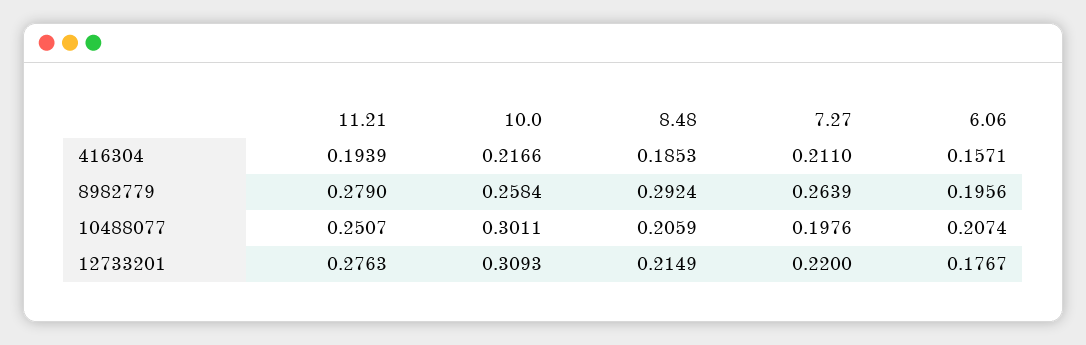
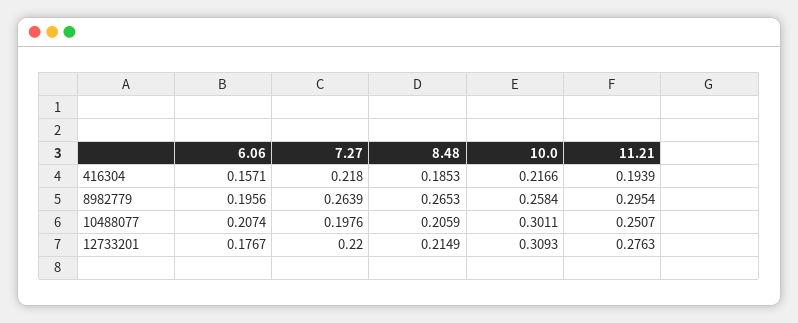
7.27, 416304: 0.211 -> 0.218
11.21, 8982779: 0.279 -> 0.2954
8.48, 8982779: 0.2924 -> 0.2653

